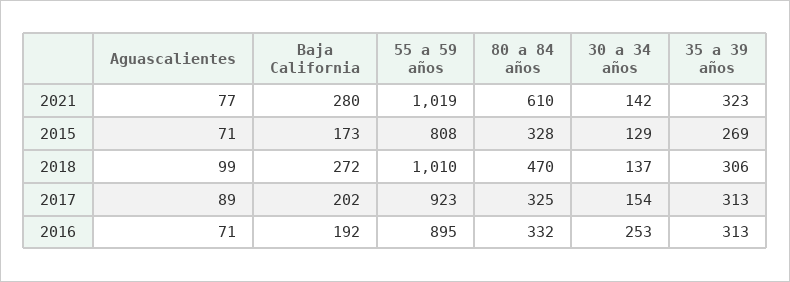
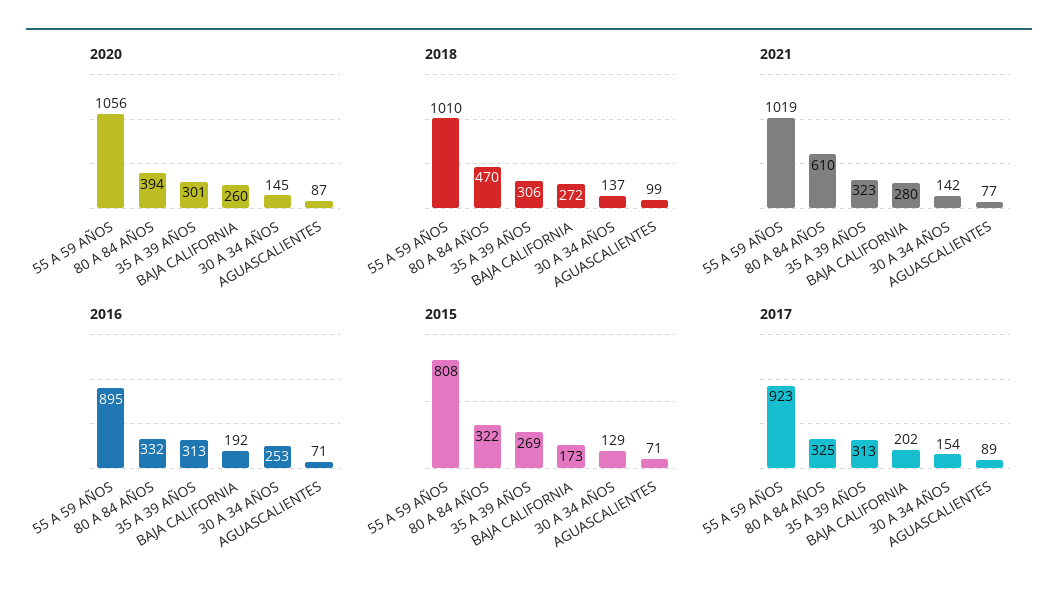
2015, 80 a 84 años: 328 -> 322
2020, 55 a 59 años: none -> 1056
2020, 80 a 84 años: none -> 394
2020, 35 a 39 años: none -> 301
2020, Baja California: none -> 260
2020, 30 a 34 años: none -> 145
2020, Aguascalientes: none -> 87

